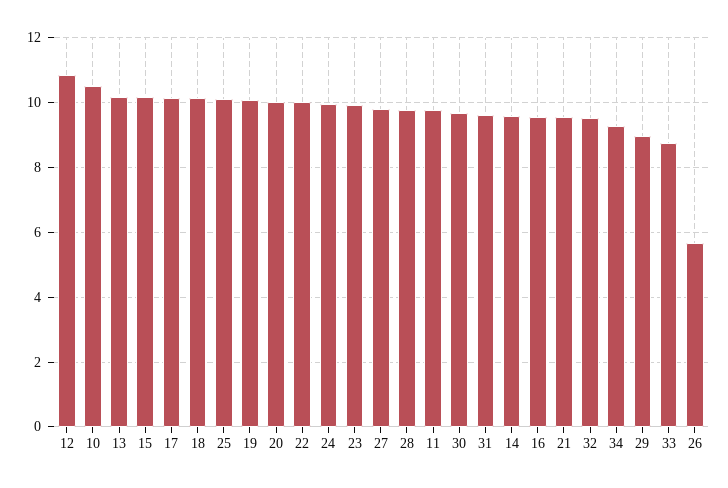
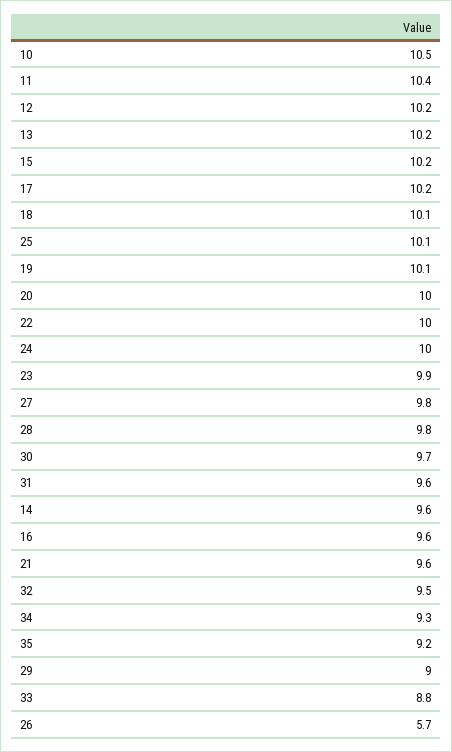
12: 10.8 -> 10.2
11: 9.8 -> 10.4
35: none -> 9.2

